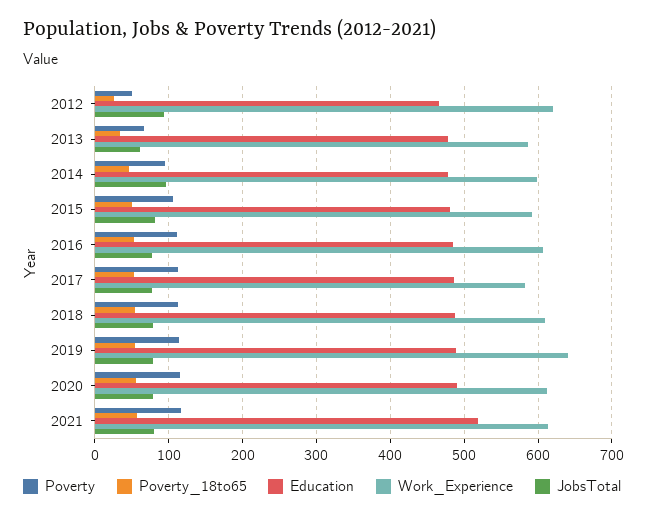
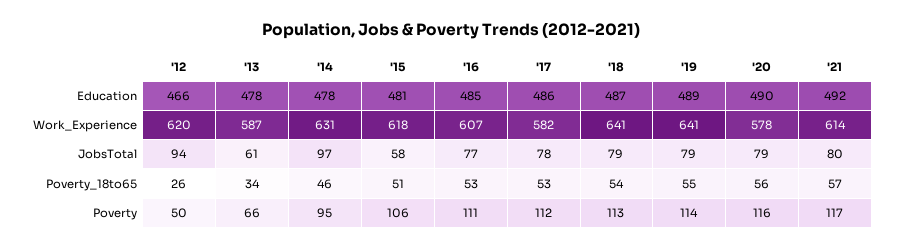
Work_Experience, 2014: 600 -> 631
Work_Experience, 2015: 590 -> 618
JobsTotal, 2015: 80 -> 58
Work_Experience, 2018: 610 -> 641
Work_Experience, 2020: 610 -> 578
Education, 2021: 520 -> 492

